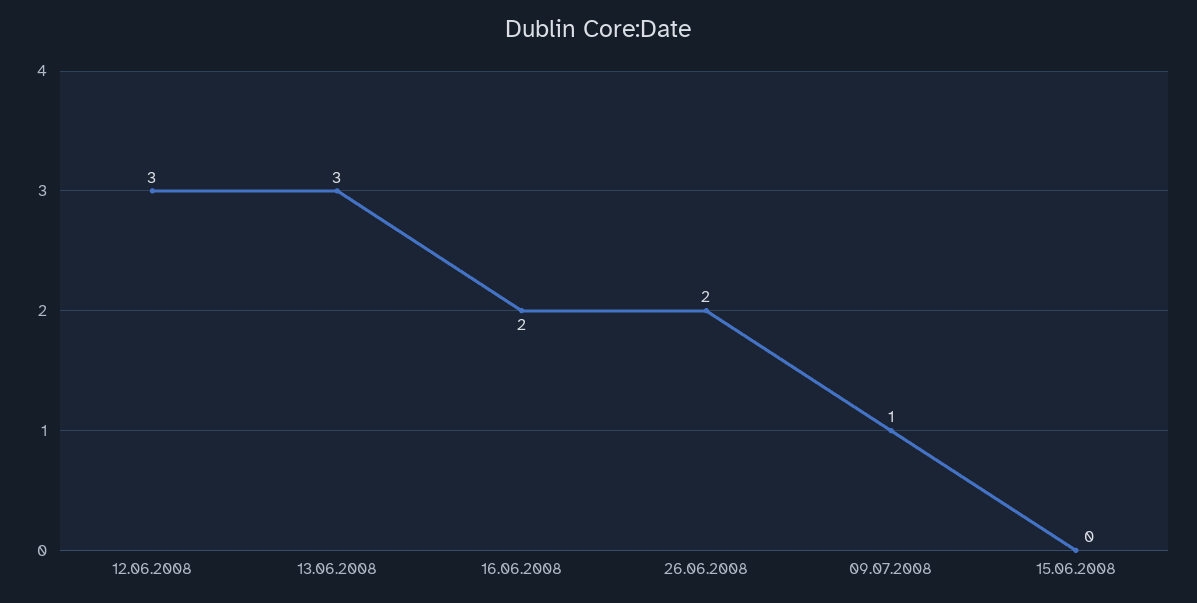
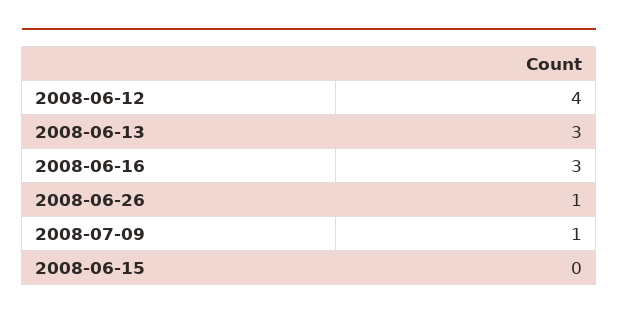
12.06.2008: 3 -> 4
16.06.2008: 2 -> 3
26.06.2008: 2 -> 1

